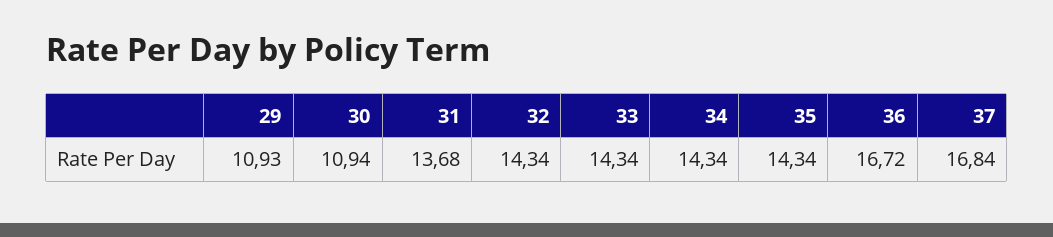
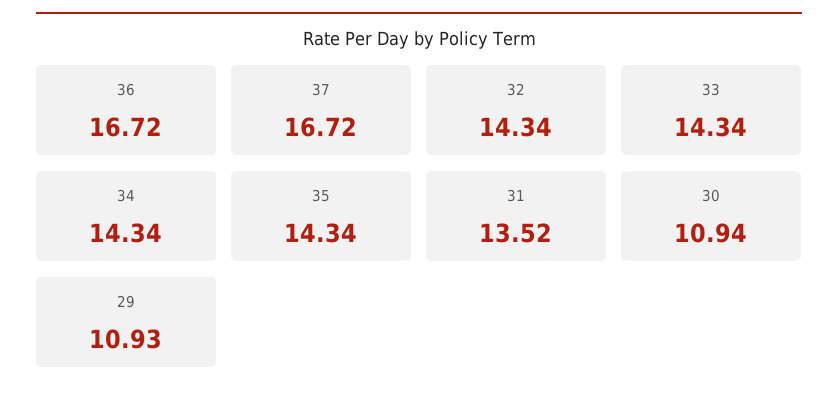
31: 13.68 -> 13.52
37: 16.84 -> 16.72

